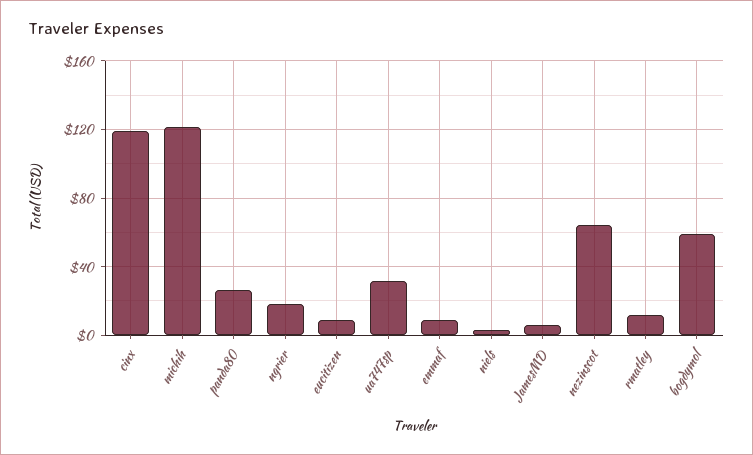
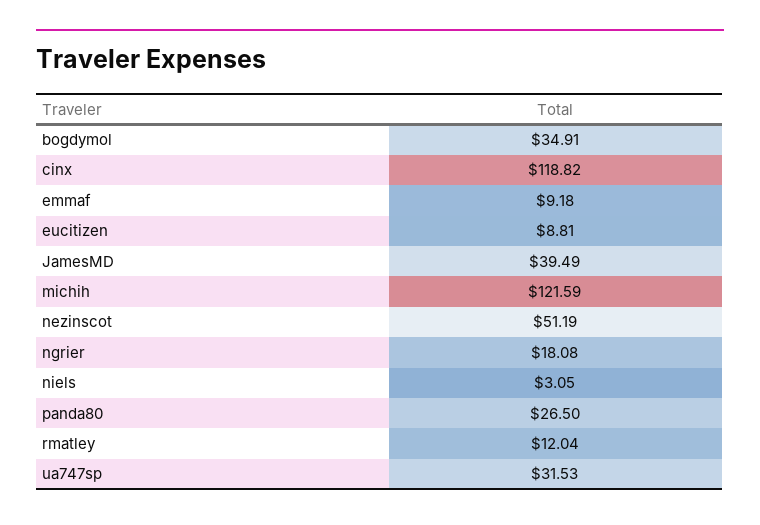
JamesMD: 5 -> 39.49
nezinscot: 65 -> 51.19
bogdymol: 60 -> 34.91

